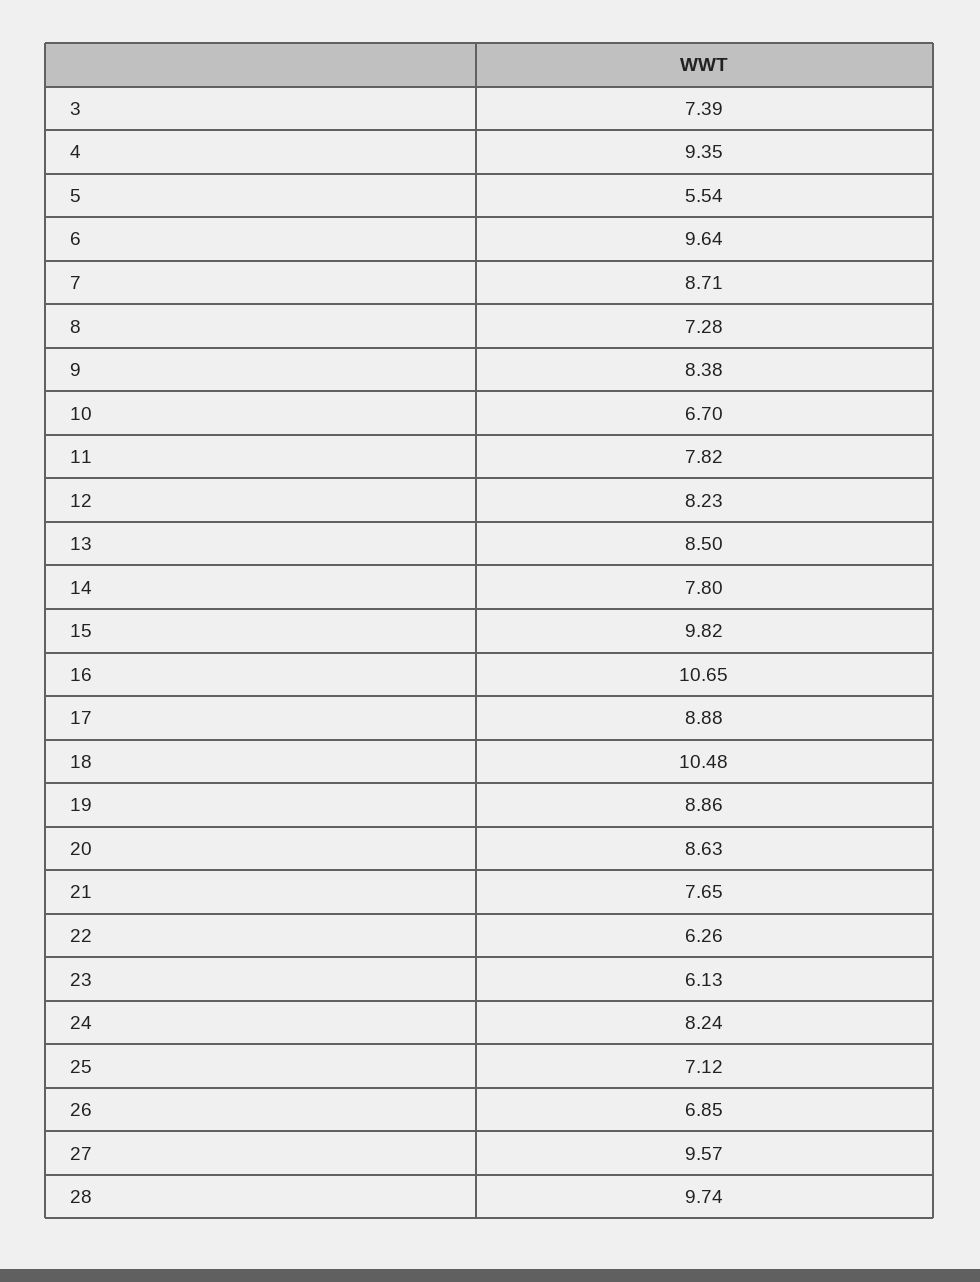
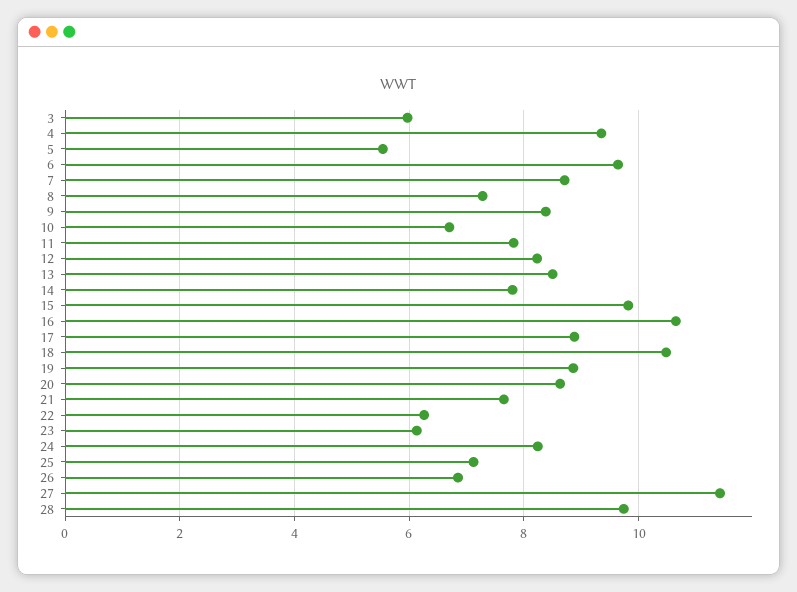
3: 7.39 -> 6
27: 9.57 -> 11.4

